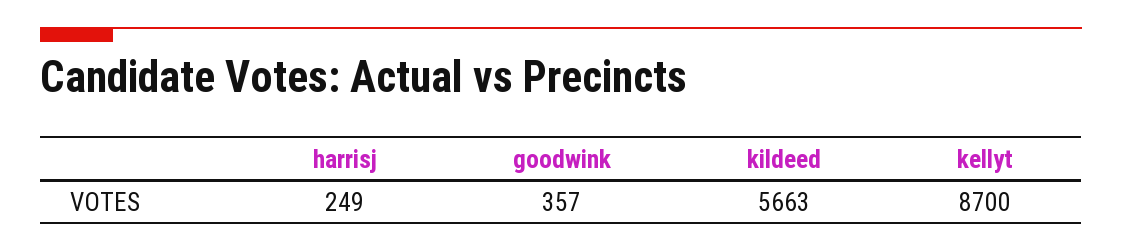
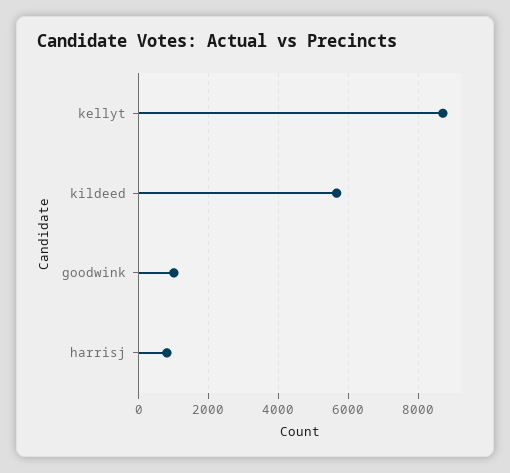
harrisj: 249 -> 800
goodwink: 357 -> 1000

